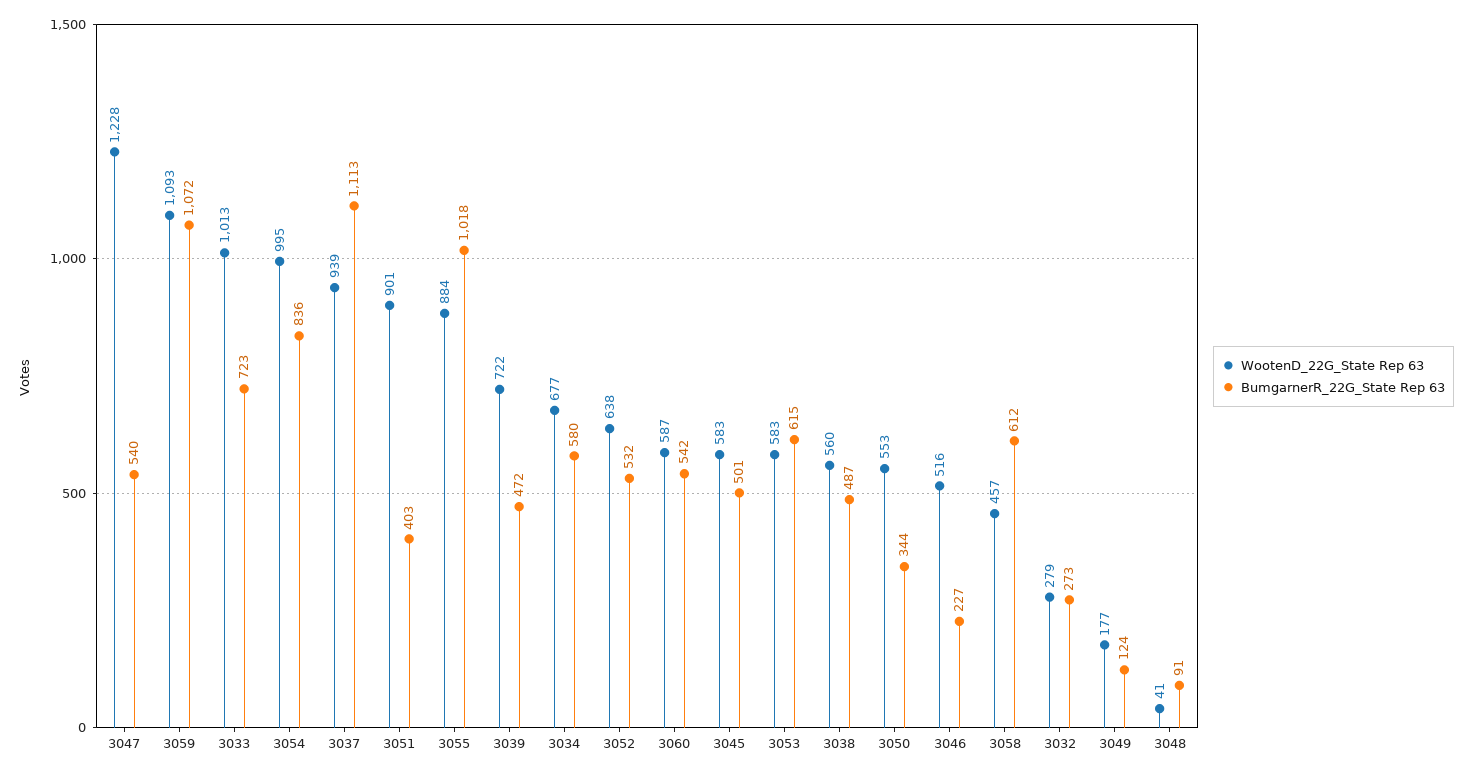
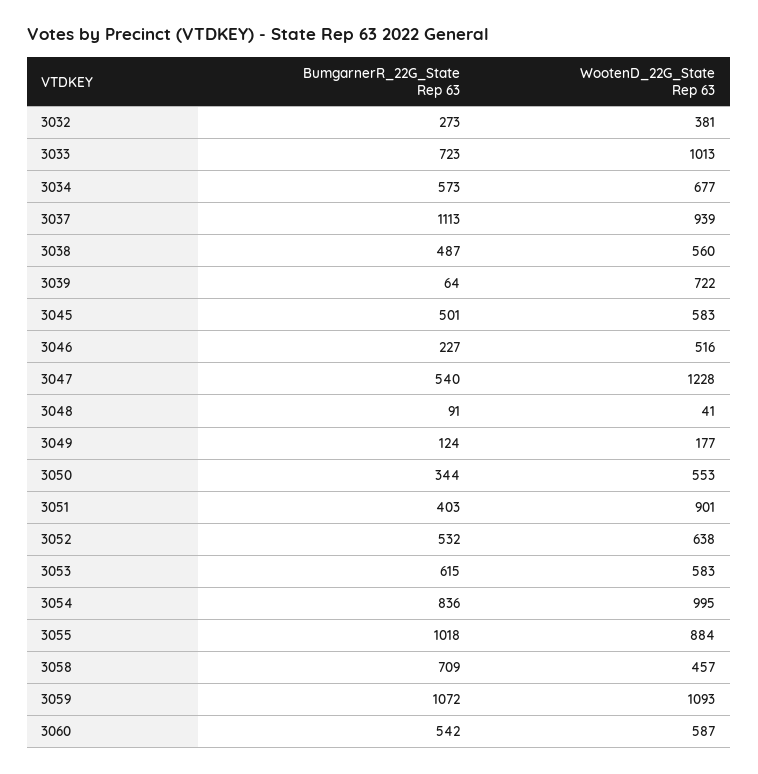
BumgarnerR_22G_State Rep 63, 3039: 472 -> 64
BumgarnerR_22G_State Rep 63, 3034: 580 -> 573
BumgarnerR_22G_State Rep 63, 3058: 612 -> 709
WootenD_22G_State Rep 63, 3032: 279 -> 381

